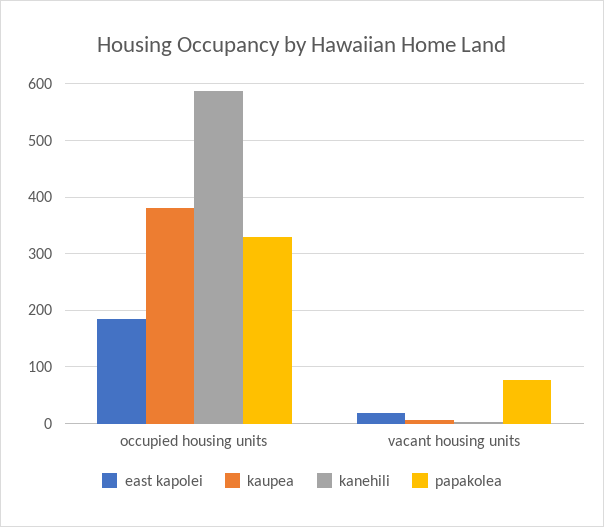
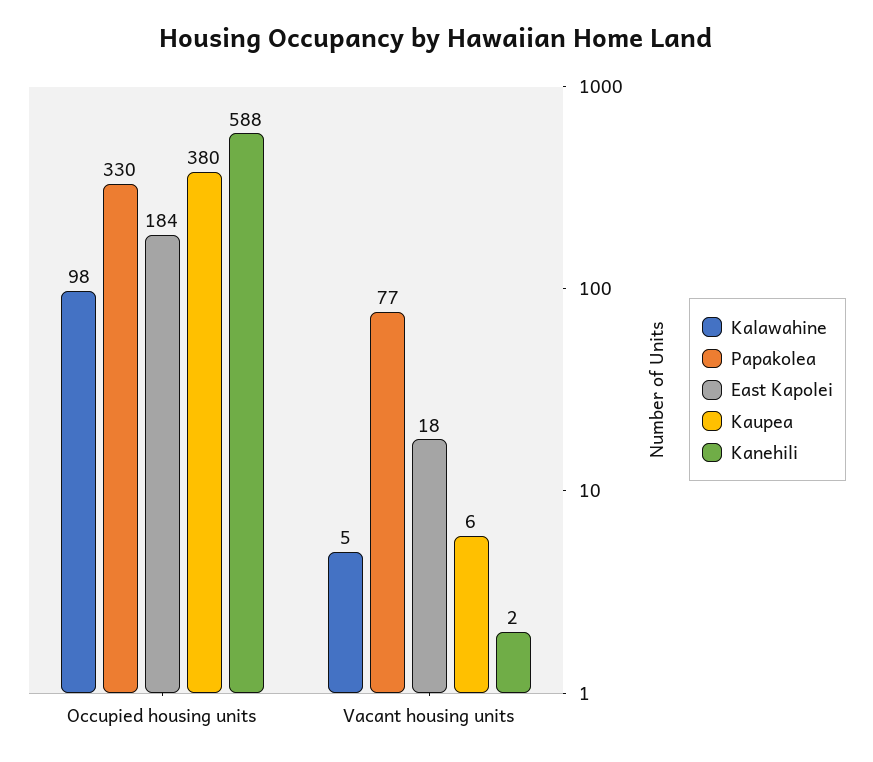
Kalawahine, occupied housing units: none -> 98
Kalawahine, vacant housing units: none -> 5

